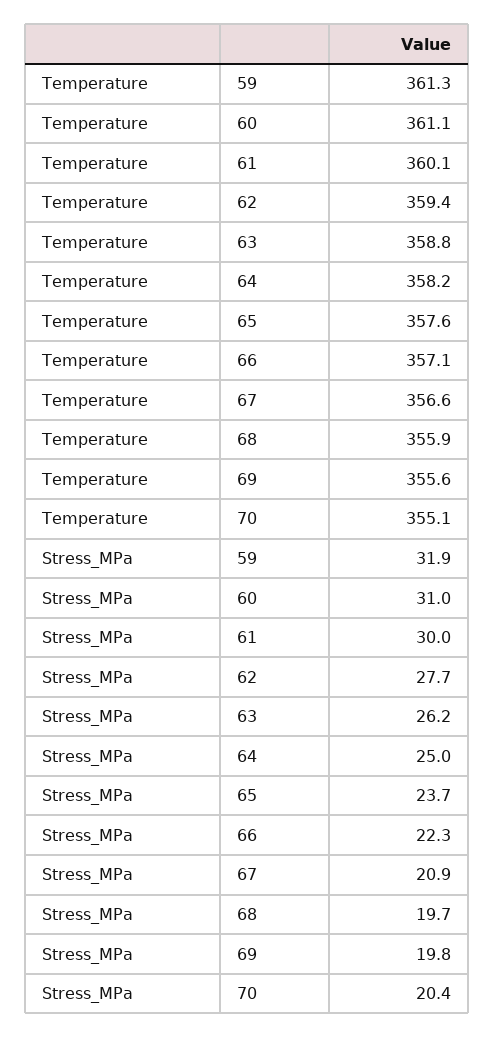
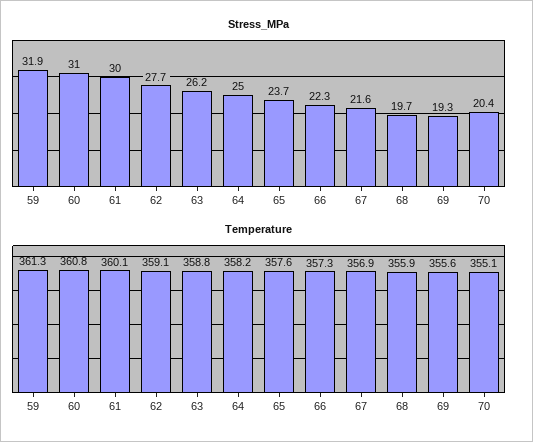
Temperature, 60: 361.1 -> 360.8
Temperature, 62: 359.4 -> 359.1
Temperature, 66: 357.1 -> 357.3
Temperature, 67: 356.6 -> 356.9
Stress_MPa, 67: 20.9 -> 21.6
Stress_MPa, 69: 19.8 -> 19.3

